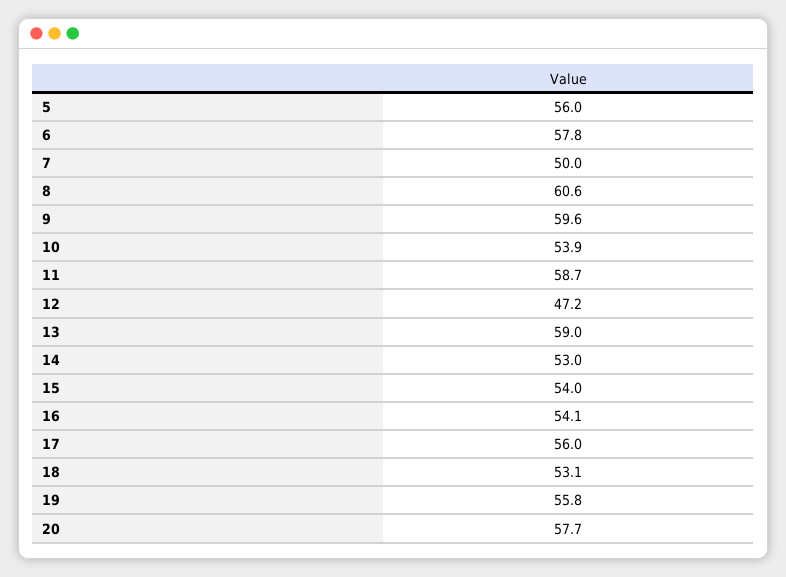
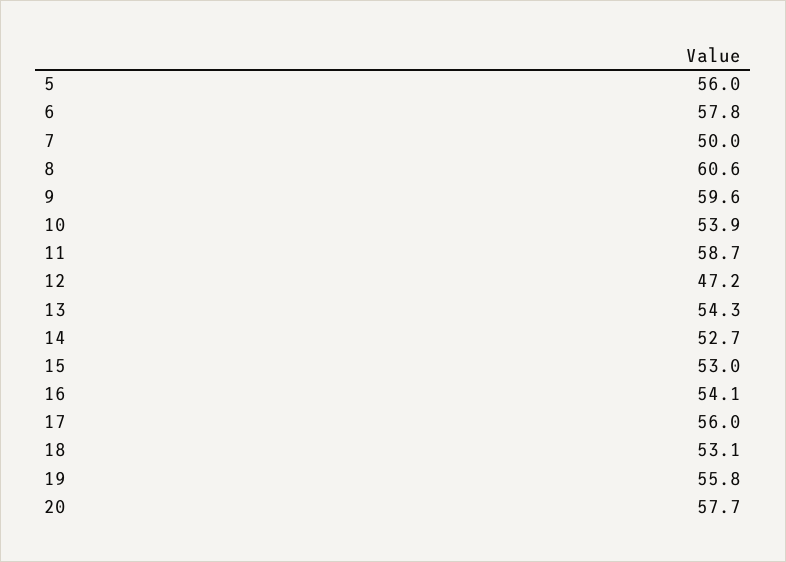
13: 59 -> 54.3
14: 53 -> 52.7
15: 54 -> 53

